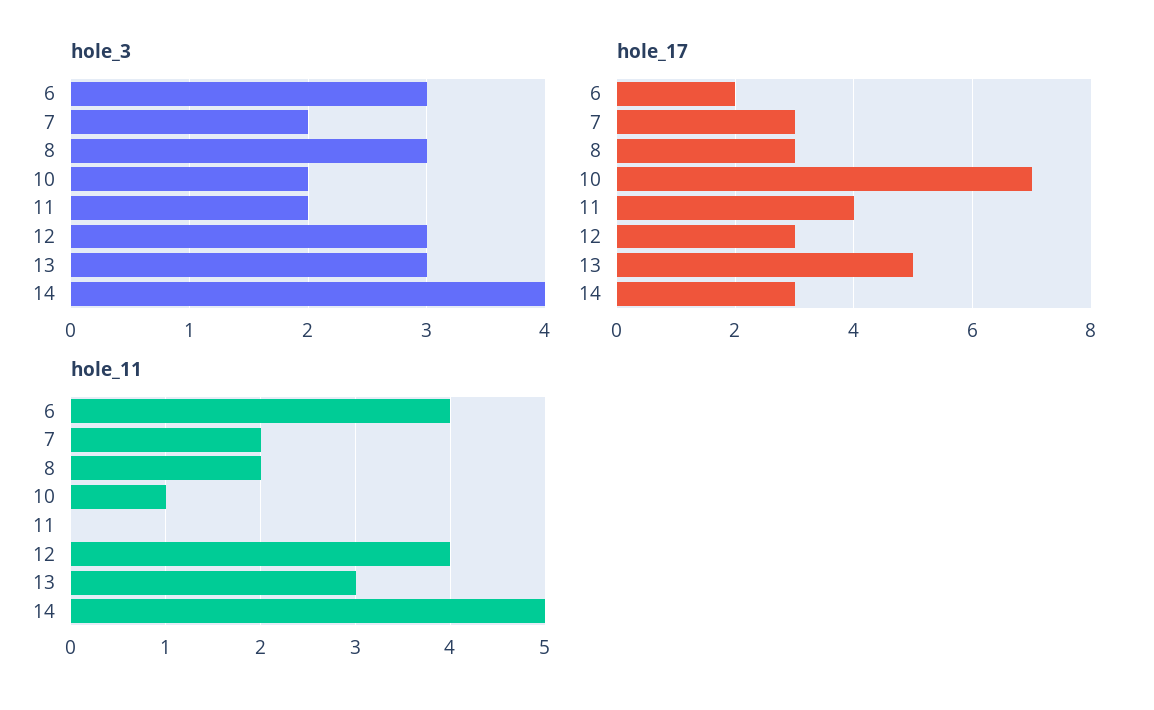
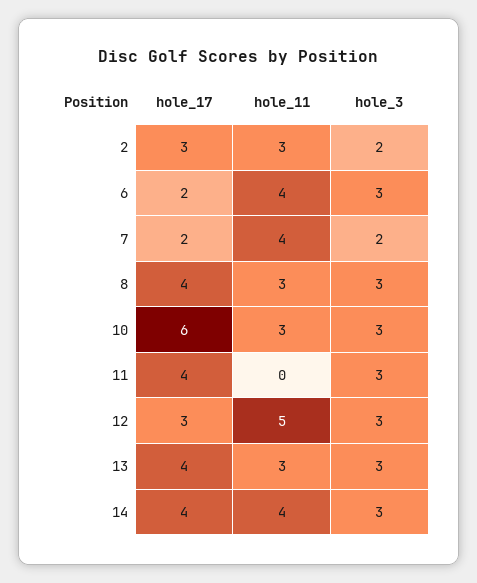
hole_3, 10: 2 -> 3
hole_3, 11: 2 -> 3
hole_3, 14: 4 -> 3
hole_17, 7: 3 -> 2
hole_17, 8: 3 -> 4
hole_17, 10: 7 -> 6
hole_17, 13: 5 -> 4
hole_17, 14: 3 -> 4
hole_11, 7: 2 -> 4
hole_11, 8: 2 -> 3
hole_11, 10: 1 -> 3
hole_11, 12: 4 -> 5
hole_11, 14: 5 -> 4
hole_17, 2: none -> 3
hole_11, 2: none -> 3
hole_3, 2: none -> 2

